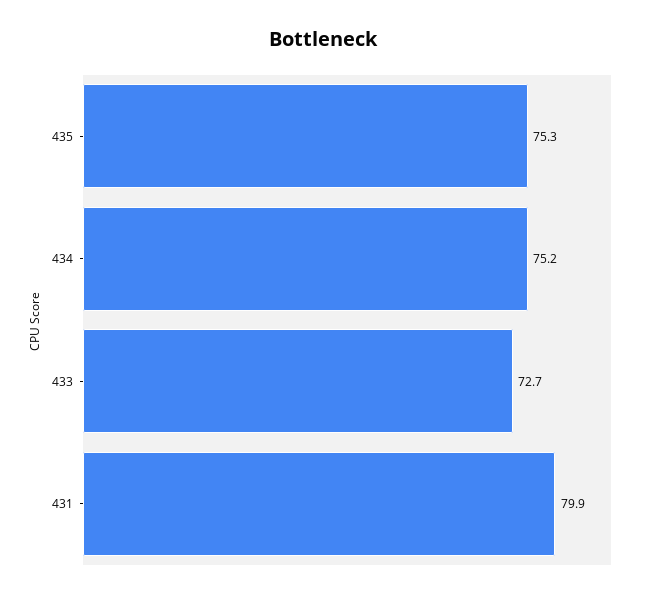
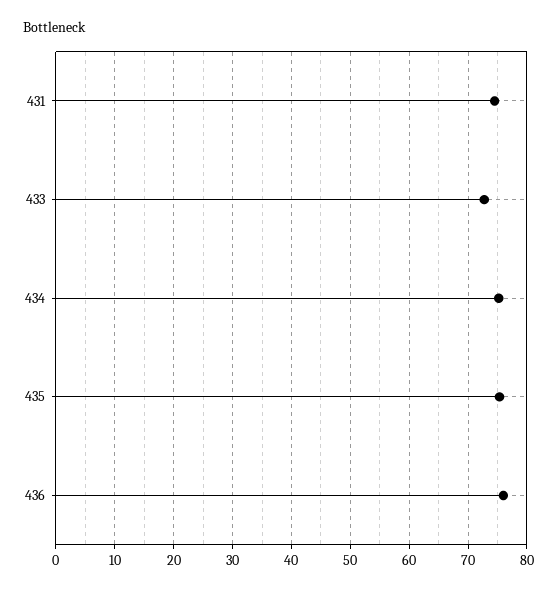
431: 79.9 -> 74
436: none -> 76

